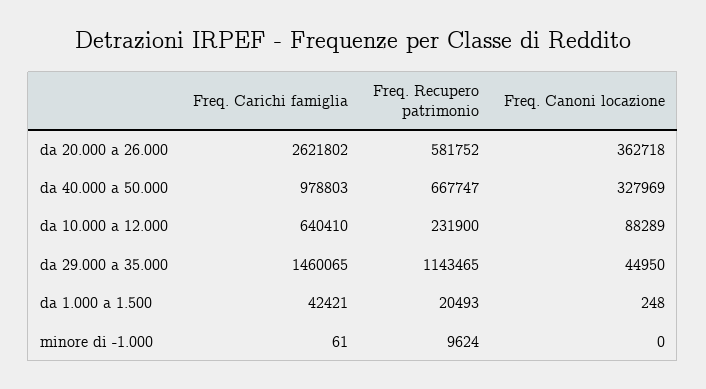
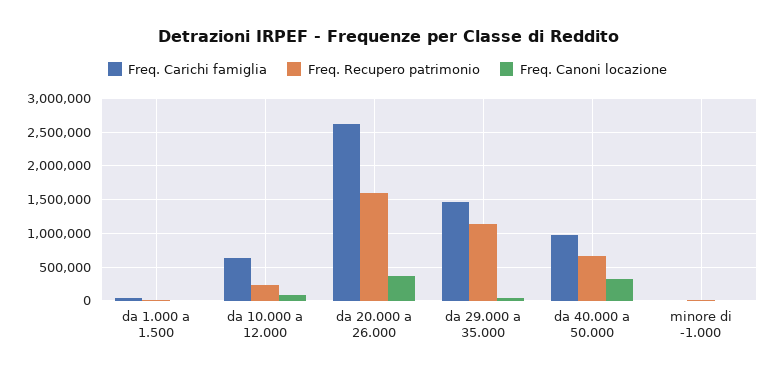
Freq. Recupero patrimonio, da 20.000 a 26.000: 581752 -> 1600000

